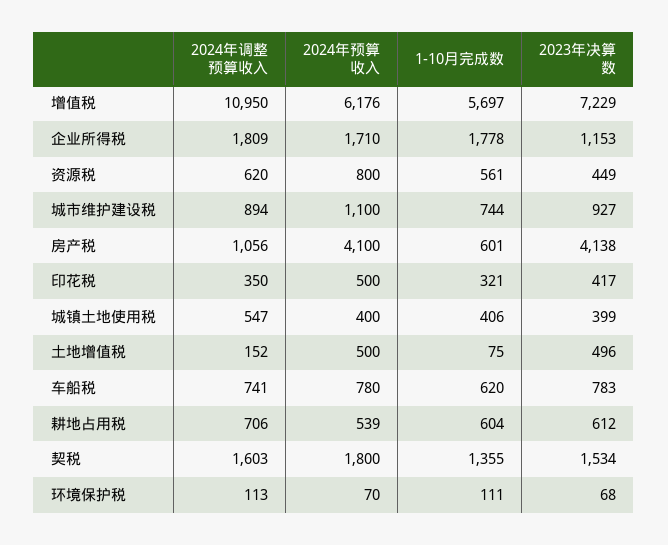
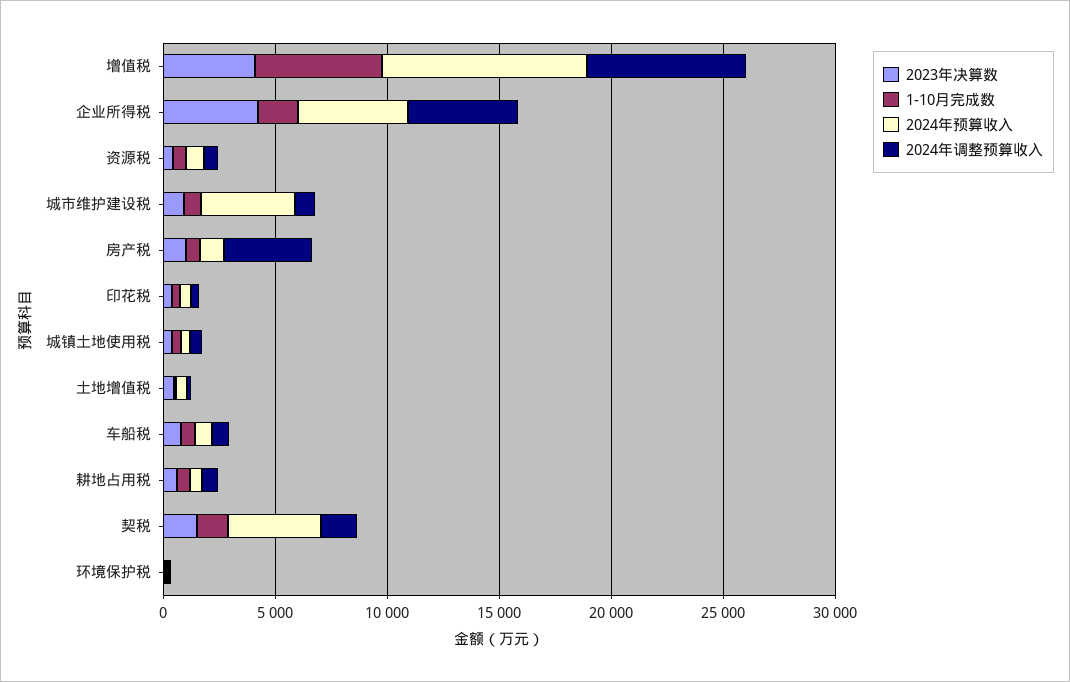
2024年调整预算收入, 增值税: 10950 -> 7000
2024年预算收入, 增值税: 6176 -> 9000
2023年决算数, 增值税: 7229 -> 4000
2024年调整预算收入, 企业所得税: 1809 -> 5000
2024年预算收入, 企业所得税: 1710 -> 5000
2023年决算数, 企业所得税: 1153 -> 4000
2024年预算收入, 城市维护建设税: 1100 -> 4000
2024年调整预算收入, 房产税: 1056 -> 4000
2024年预算收入, 房产税: 4100 -> 1000
2023年决算数, 房产税: 4138 -> 1000
2024年预算收入, 契税: 1800 -> 4000

